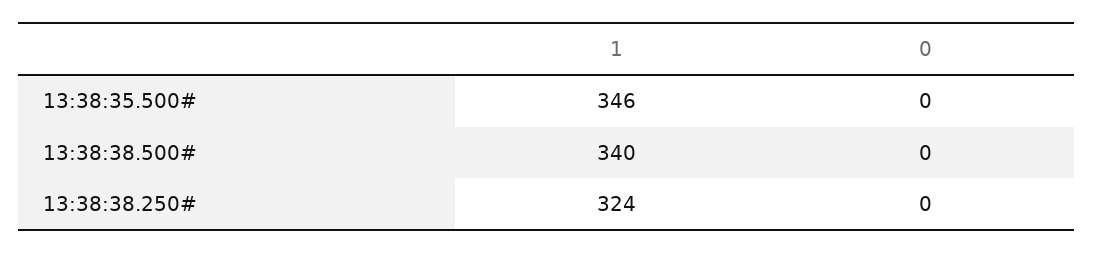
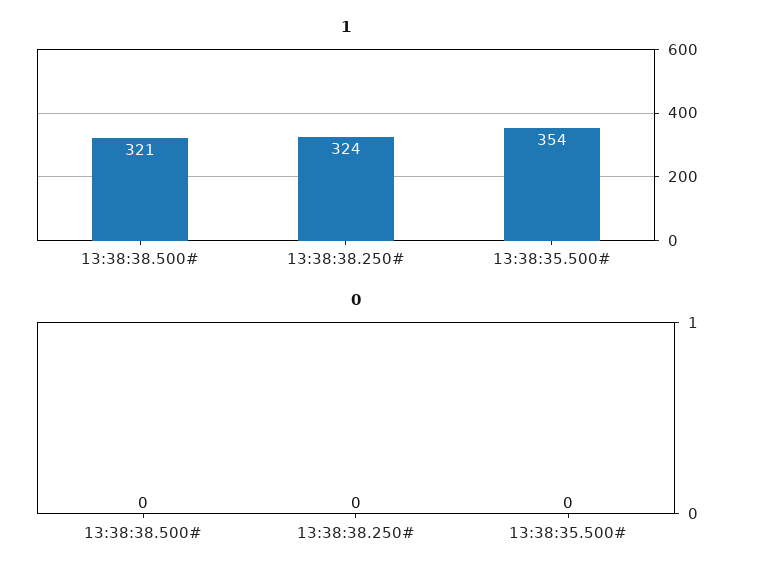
1, 13:38:35.500#: 346 -> 354
1, 13:38:38.500#: 340 -> 321

